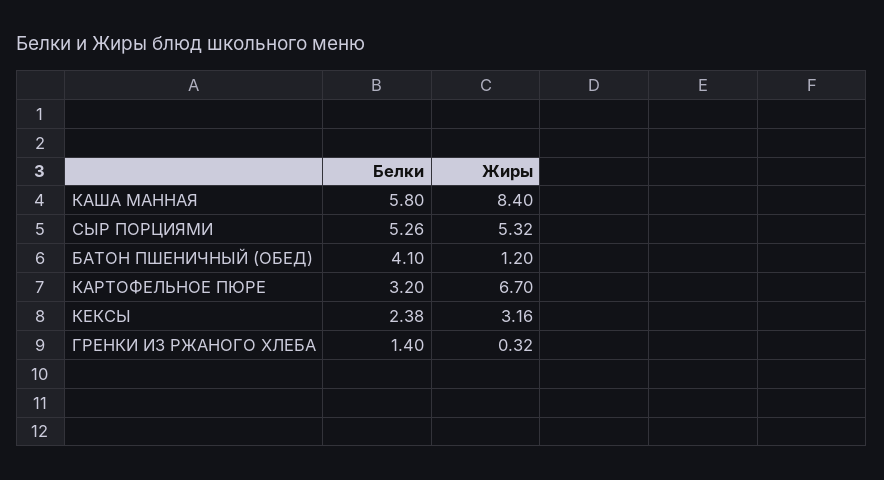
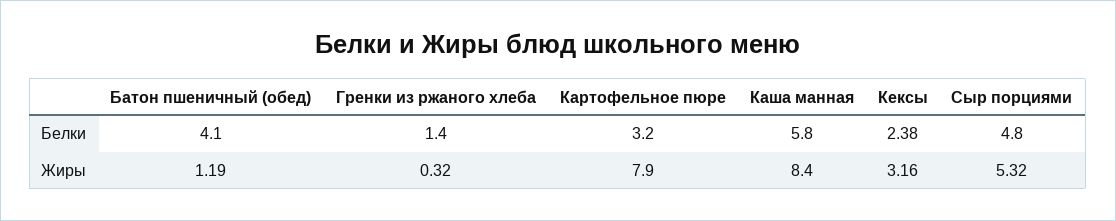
Белки, СЫР ПОРЦИЯМИ: 5.26 -> 4.8
Жиры, БАТОН ПШЕНИЧНЫЙ (ОБЕД): 1.2 -> 1.19
Жиры, КАРТОФЕЛЬНОЕ ПЮРЕ: 6.7 -> 7.9

